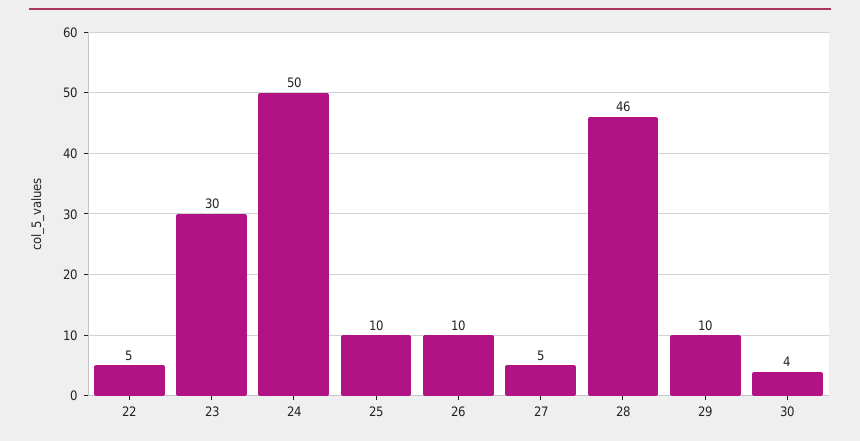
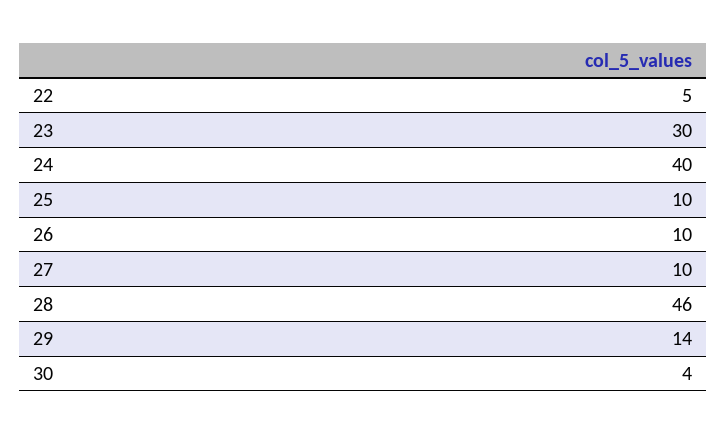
24: 50 -> 40
27: 5 -> 10
29: 10 -> 14

